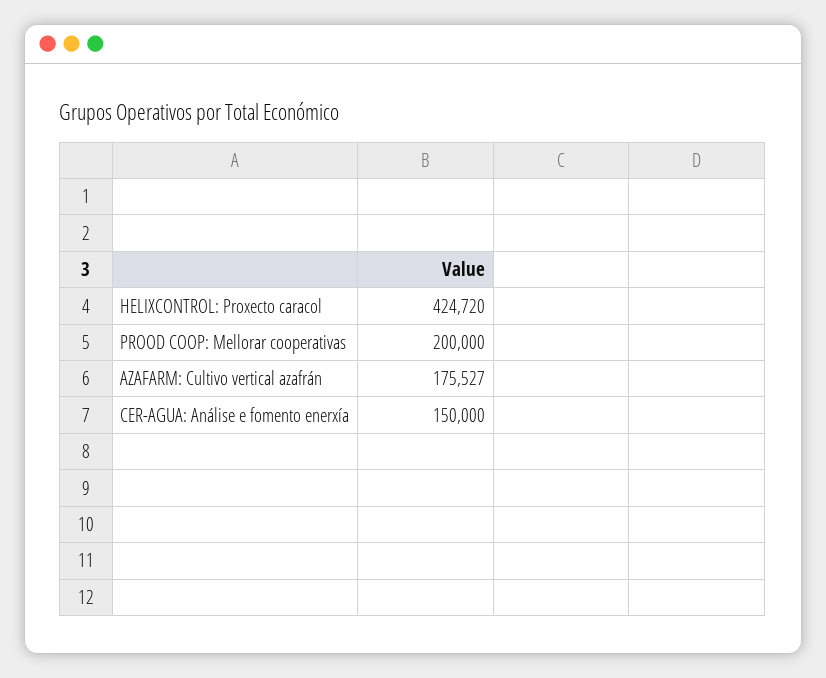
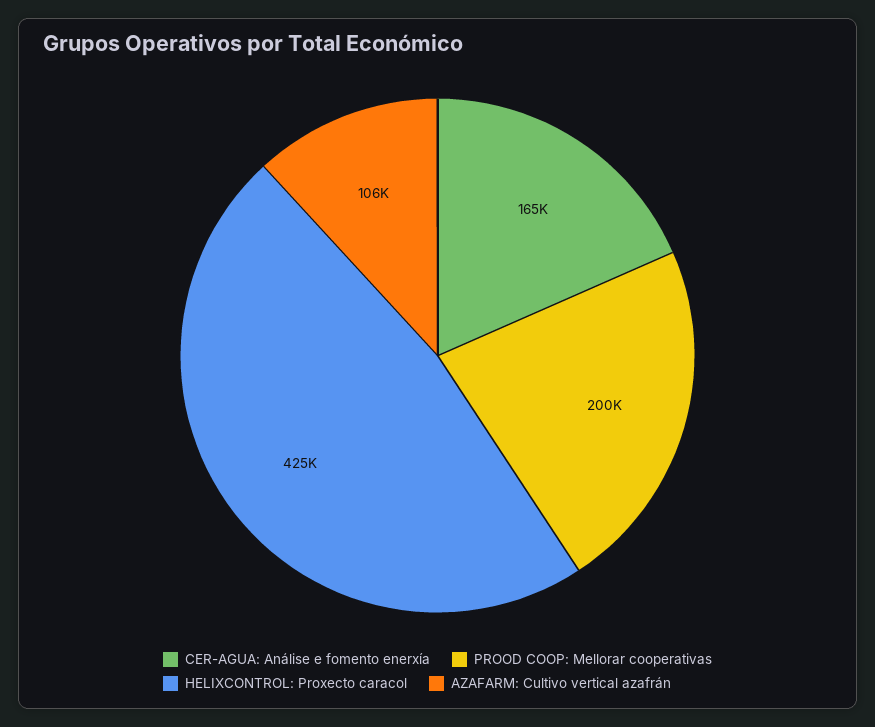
AZAFARM: Cultivo vertical azafrán: 175527 -> 106000
CER-AGUA: Análise e fomento enerxía: 150000 -> 165000

